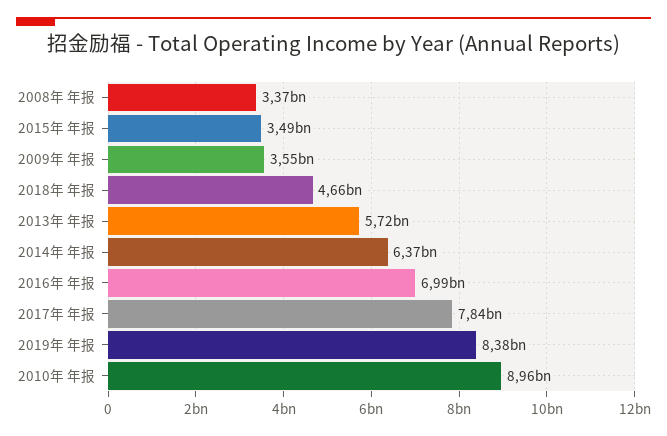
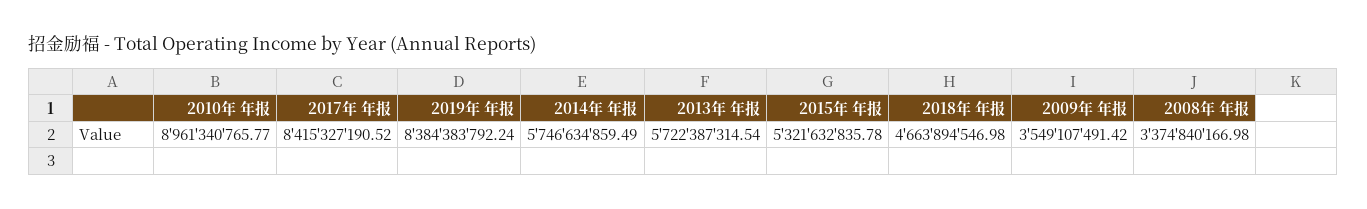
2015年 年报: 3490000000 -> 5321632835.78
2014年 年报: 6370000000 -> 5746634859.49
2016年 年报: 6990000000 -> none
2017年 年报: 7840000000 -> 8415327190.52

